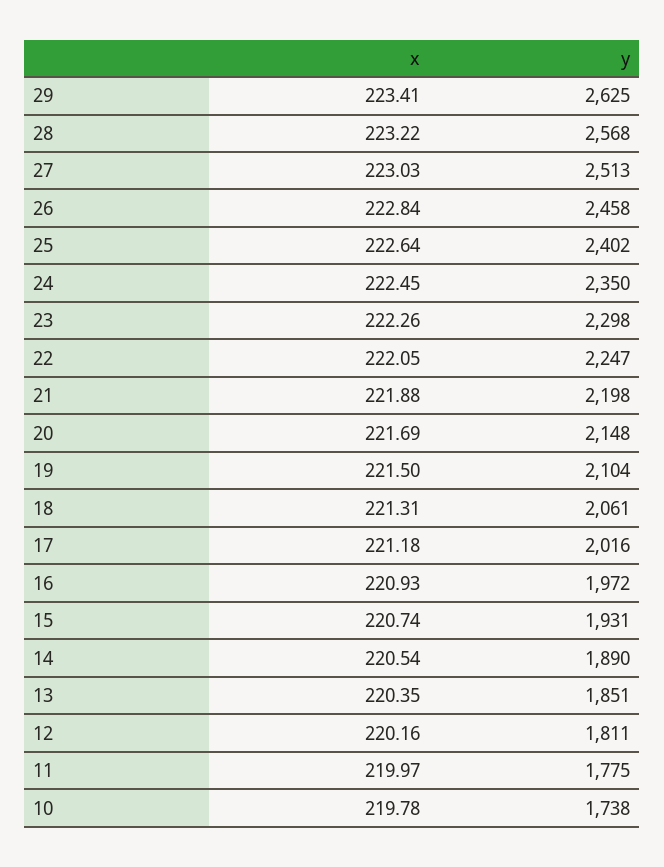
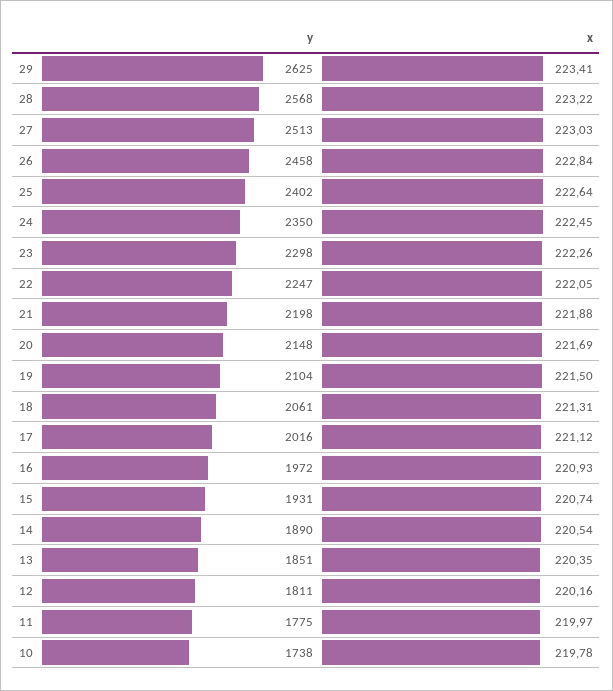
x, 17: 221.18 -> 221.12

